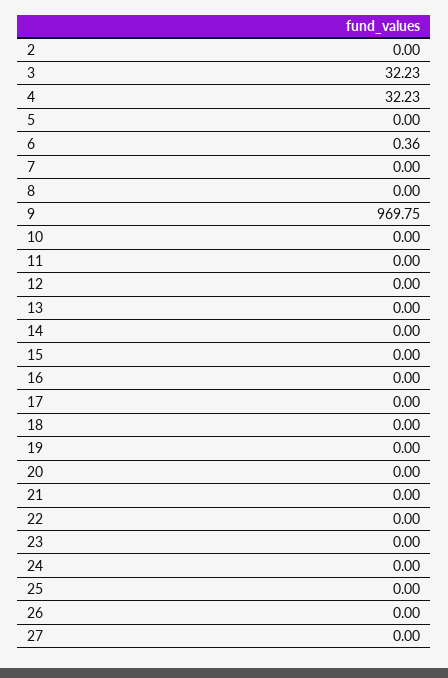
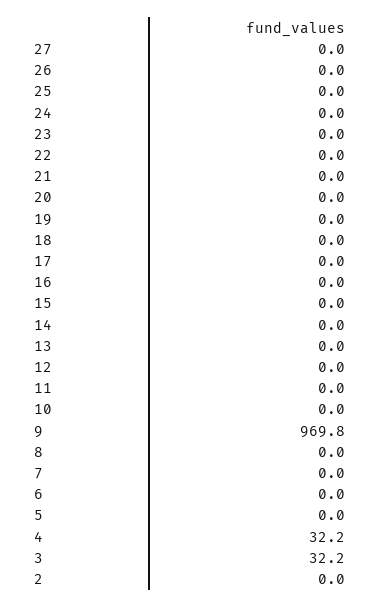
6: 0.36 -> 0

